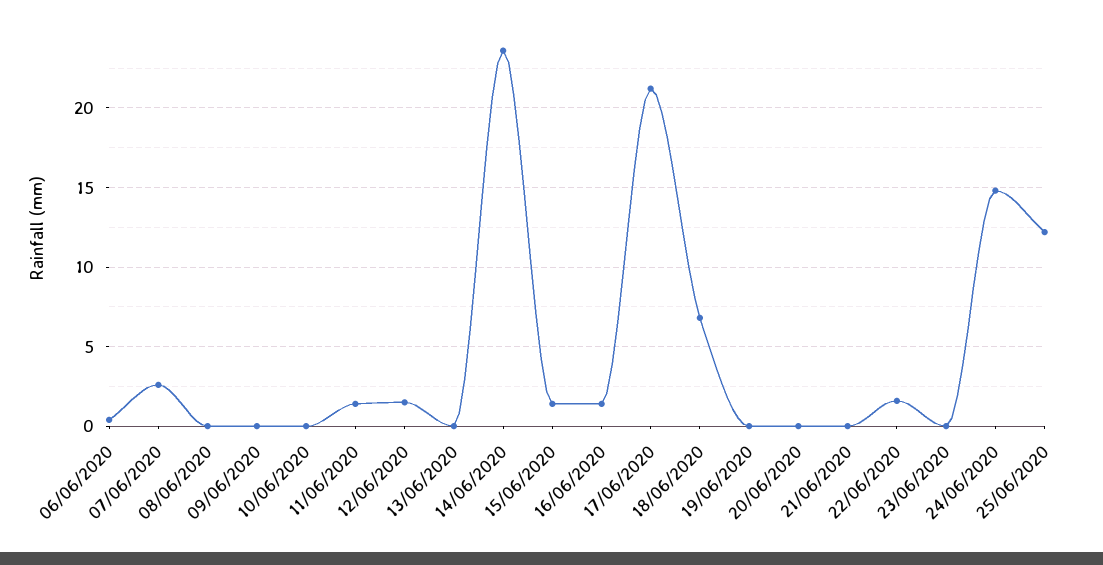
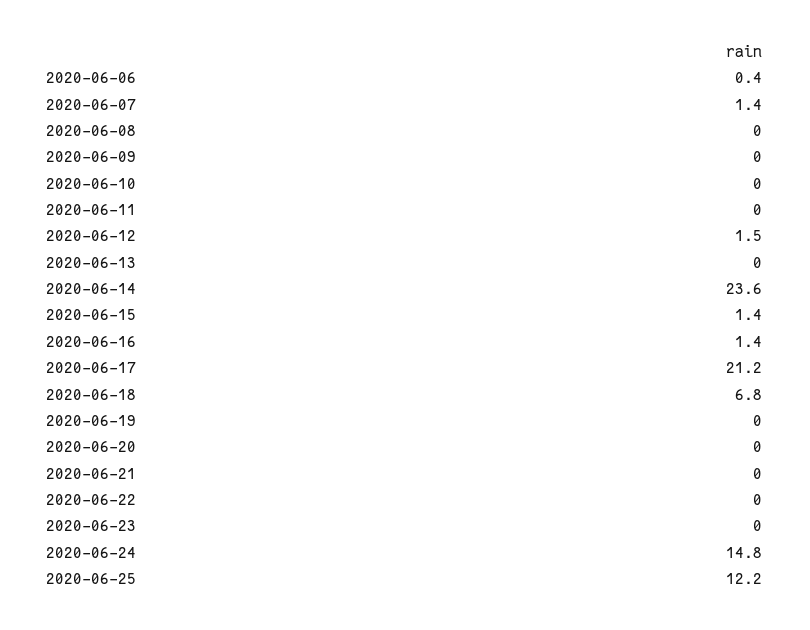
07/06/2020: 2.5 -> 1.4
11/06/2020: 1.5 -> 0
22/06/2020: 1.5 -> 0

